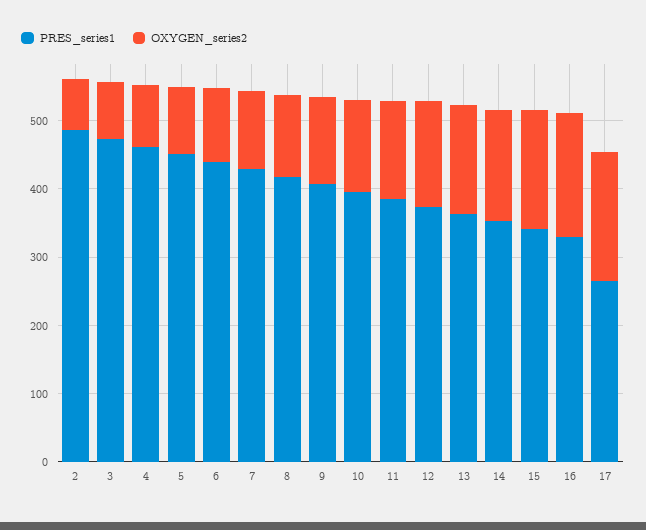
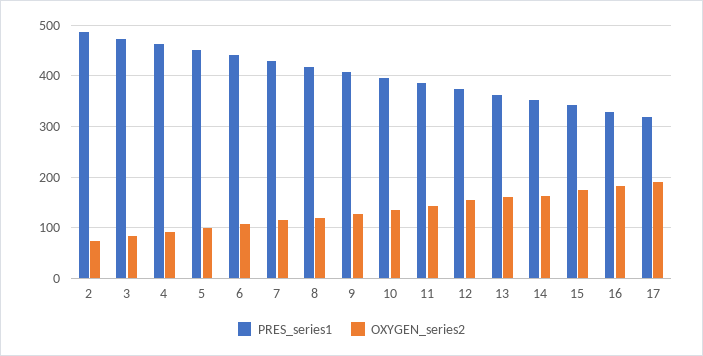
PRES_series1, 17: 260 -> 320

